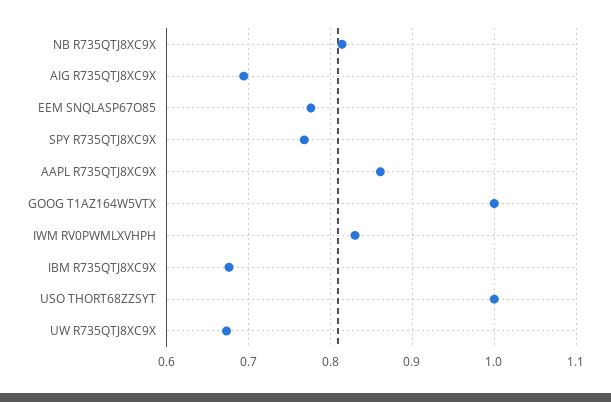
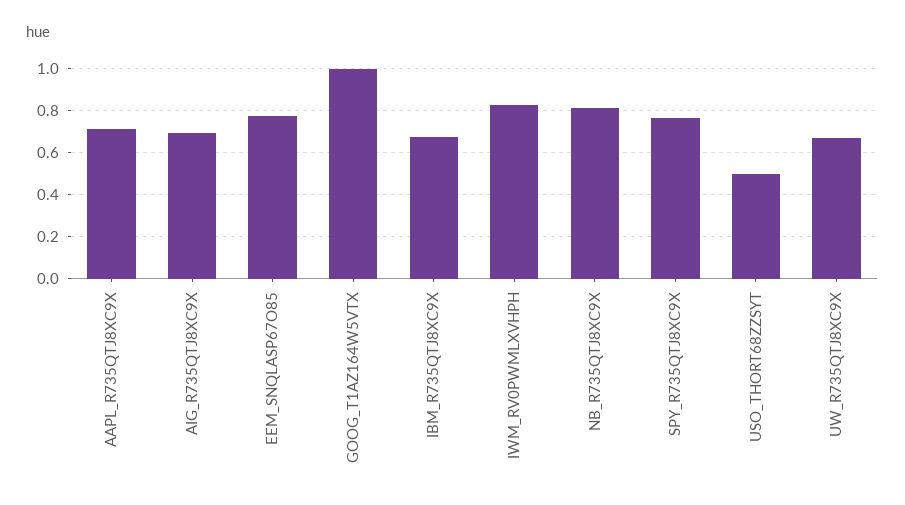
AAPL R735QTJ8XC9X: 0.86 -> 0.7
USO THORT68ZZSYT: 1 -> 0.5

